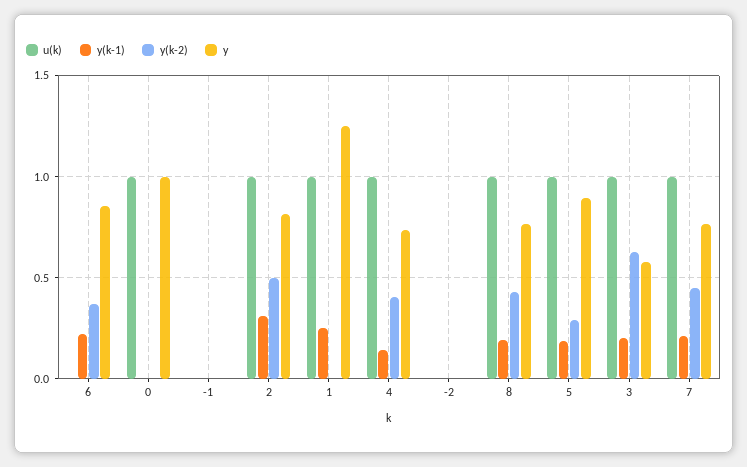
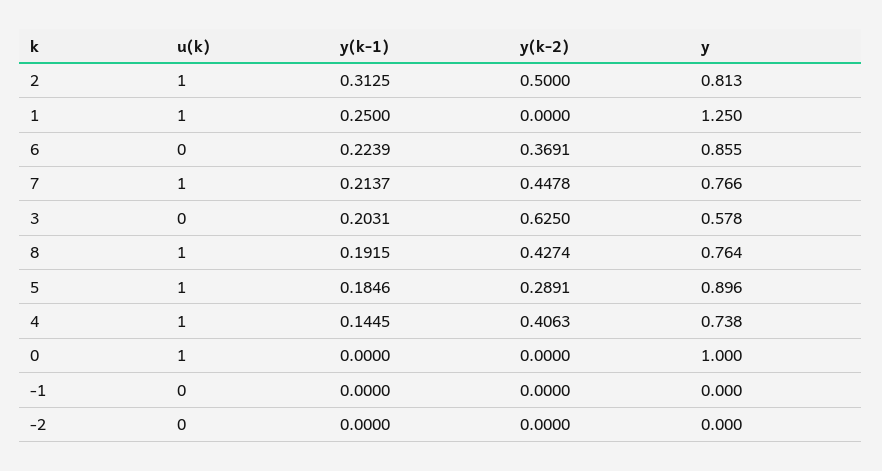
u(k), 3: 1 -> 0

